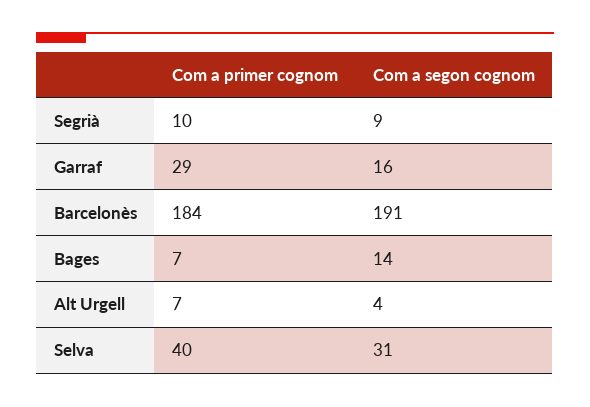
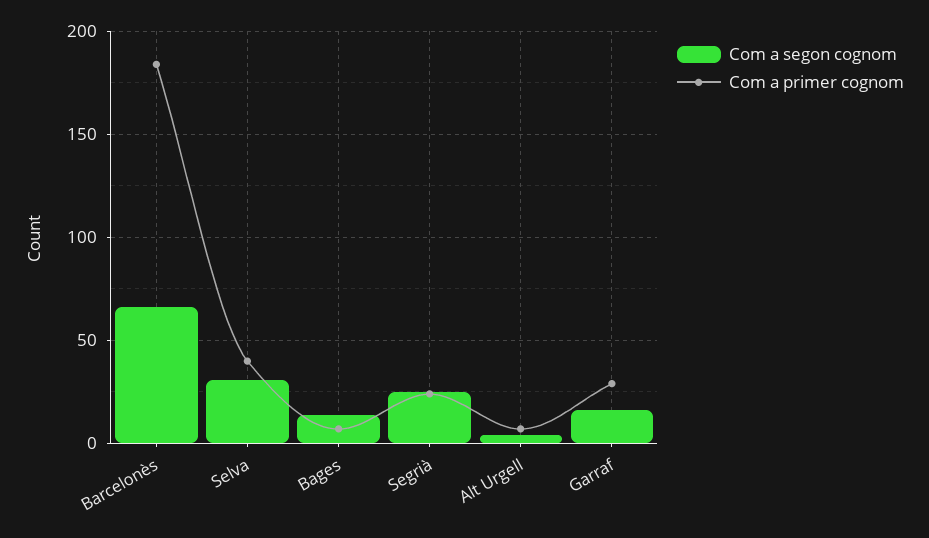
Com a primer cognom, Segrià: 10 -> 25
Com a segon cognom, Segrià: 9 -> 25
Com a segon cognom, Barcelonès: 191 -> 65

